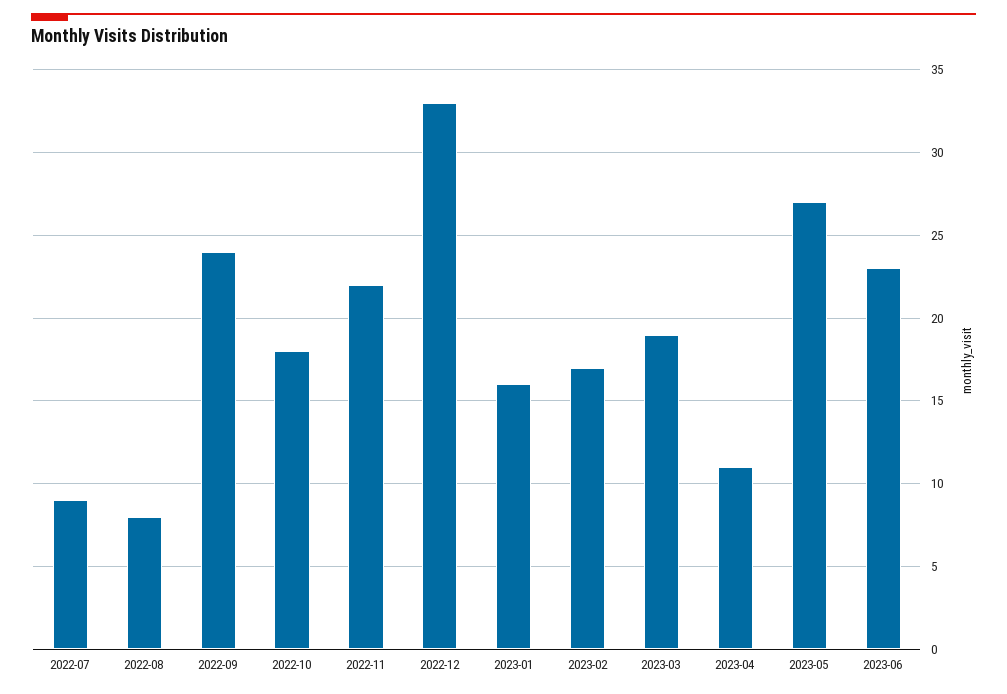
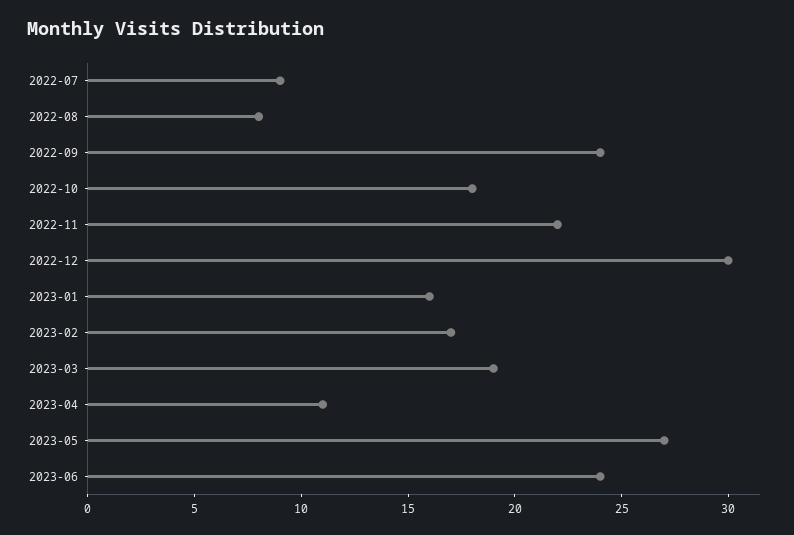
2022-12: 33 -> 30
2023-06: 23 -> 24

